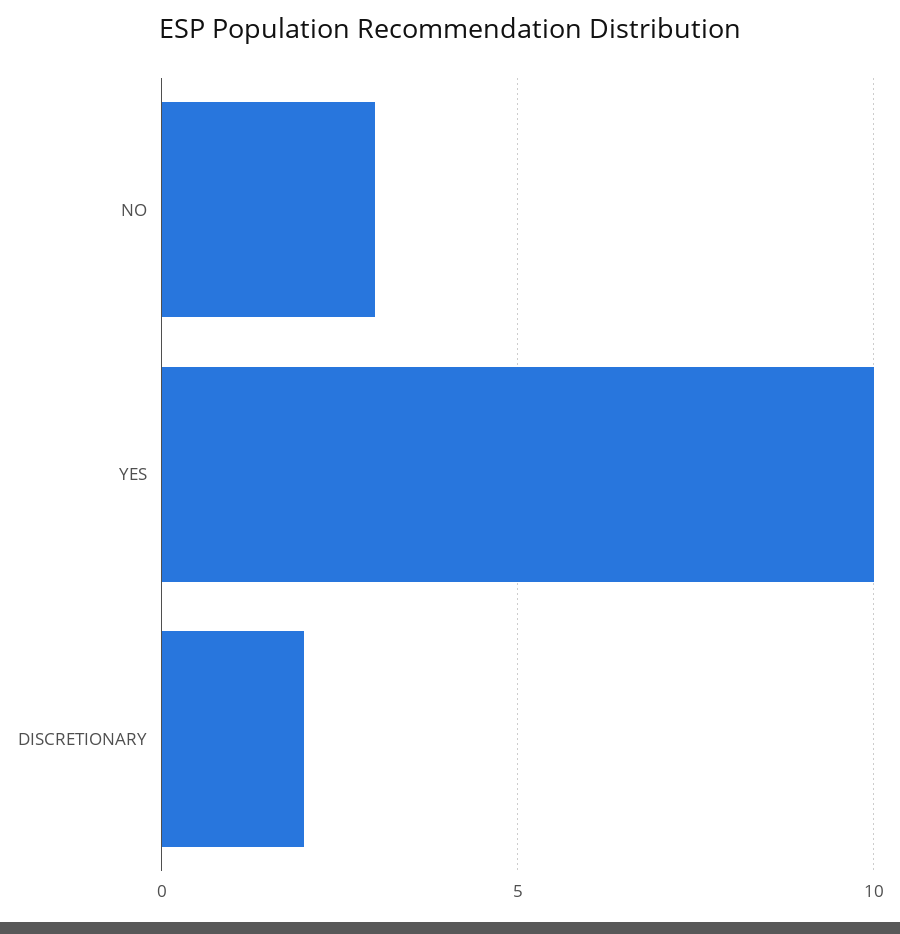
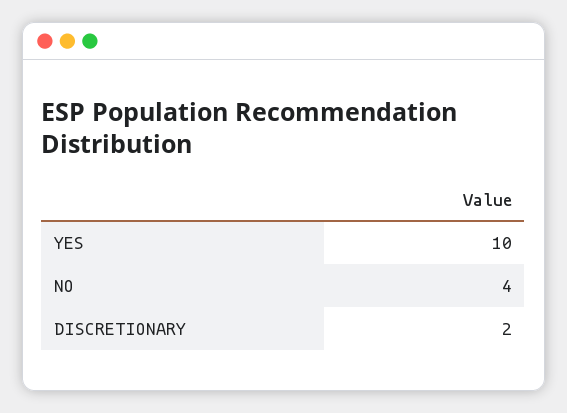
NO: 3 -> 4

